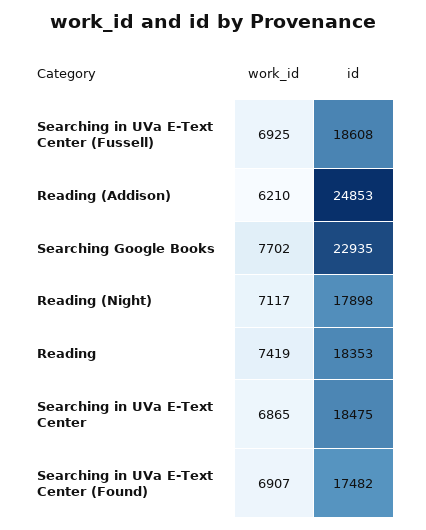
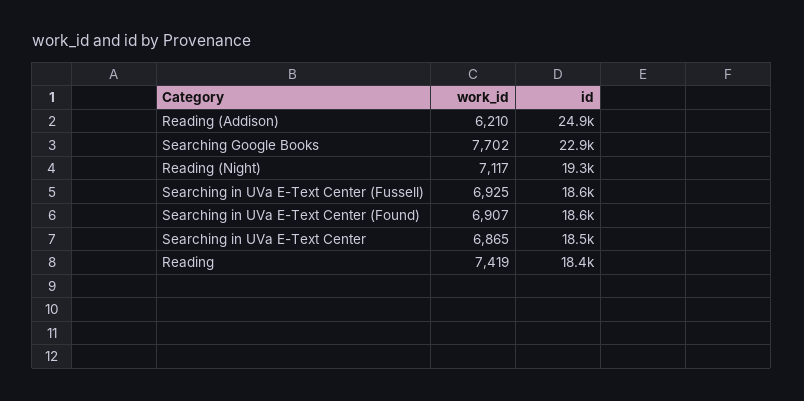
id, Reading (Night): 17898 -> 19300
id, Searching in UVa E-Text Center (Found): 17482 -> 18600

